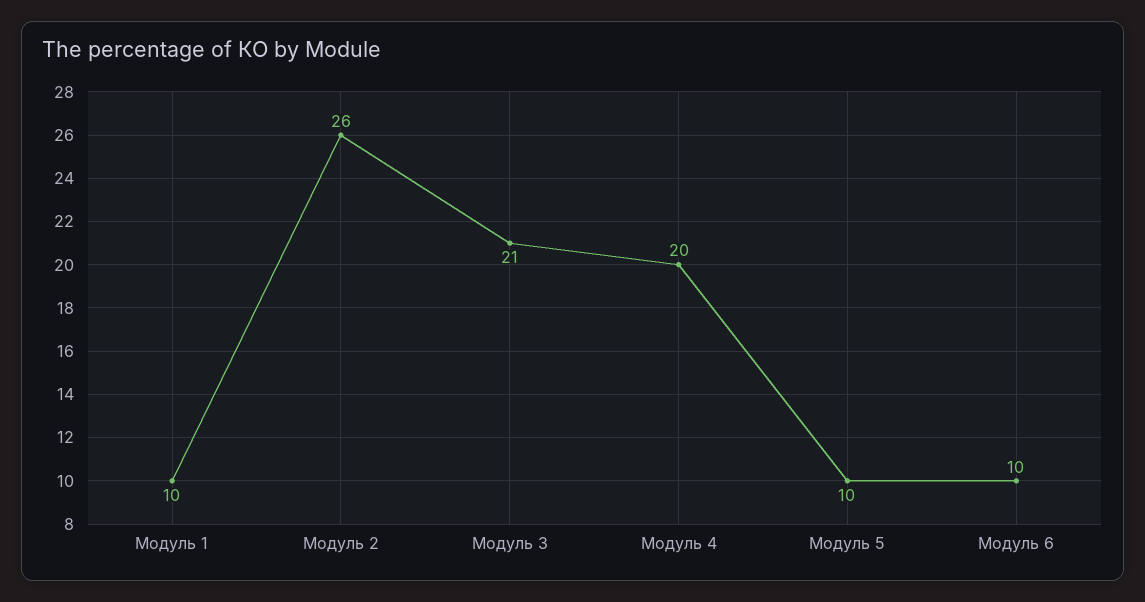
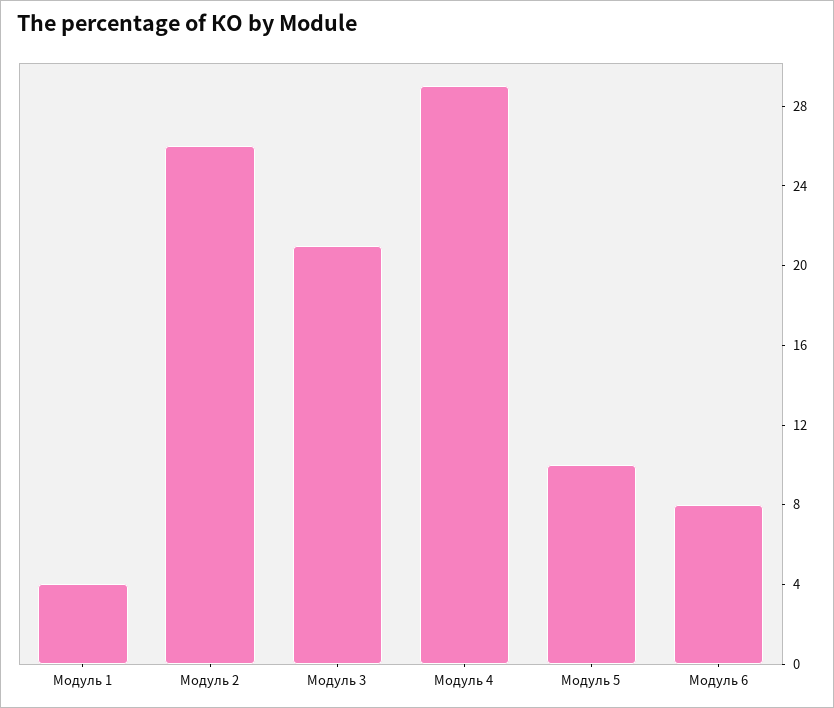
Модуль 1: 10 -> 4
Модуль 4: 20 -> 29
Модуль 6: 10 -> 8

